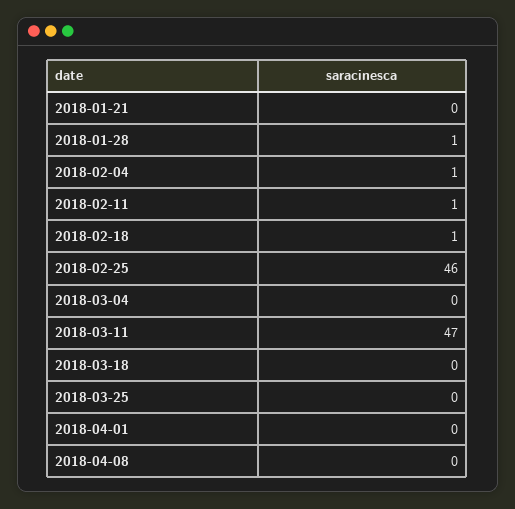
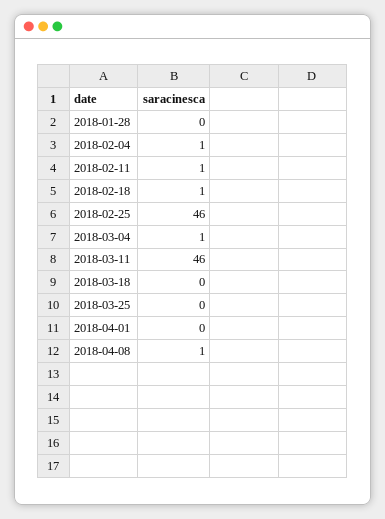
2018-01-21: 0 -> none
2018-01-28: 1 -> 0
2018-03-04: 0 -> 1
2018-03-11: 47 -> 46
2018-04-08: 0 -> 1

